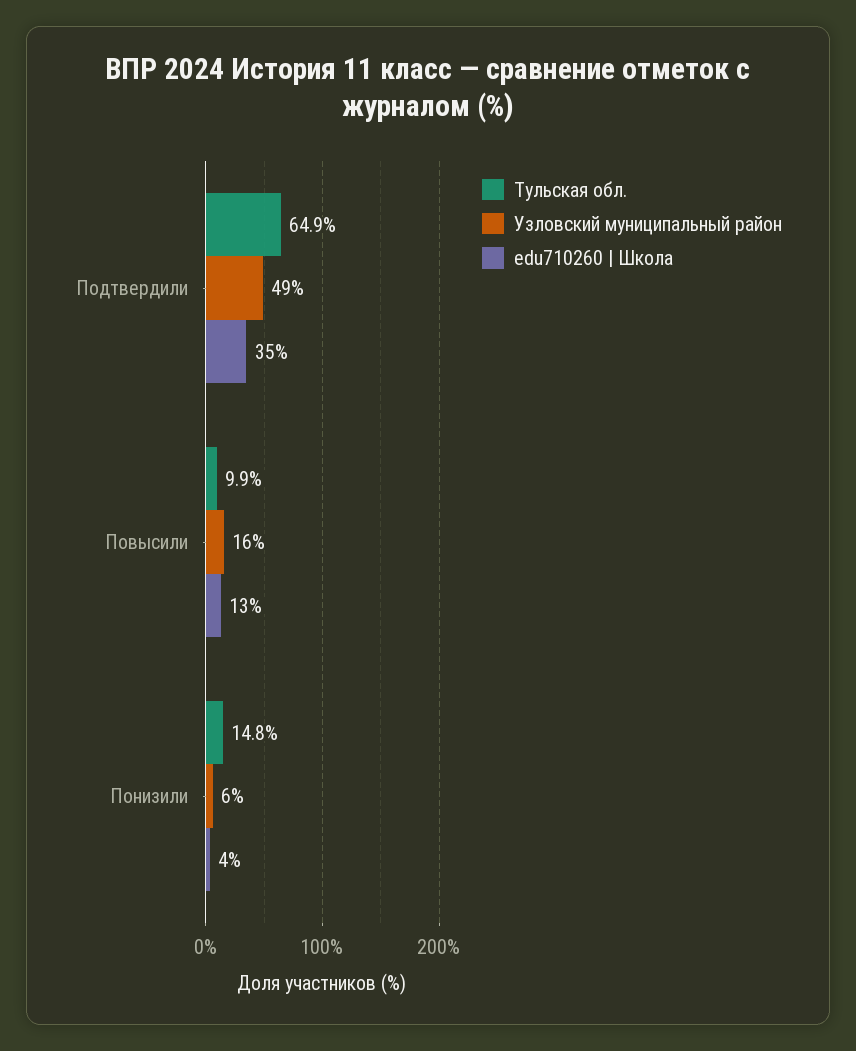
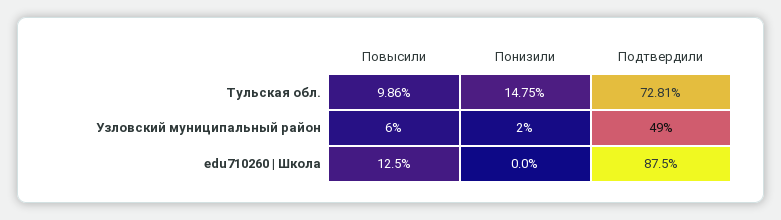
Тульская обл., Подтвердили: 64.9 -> 72.81
edu710260 | Школа, Подтвердили: 35 -> 87.5
Узловский муниципальный район, Повысили: 16 -> 6
Узловский муниципальный район, Понизили: 6 -> 2
edu710260 | Школа, Понизили: 4 -> 0

